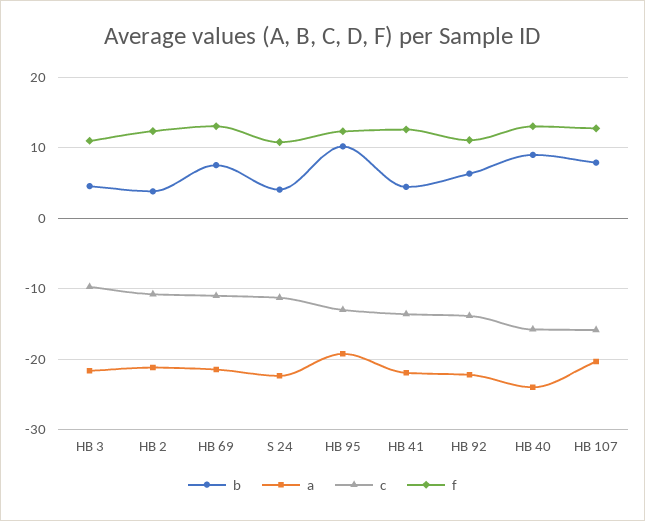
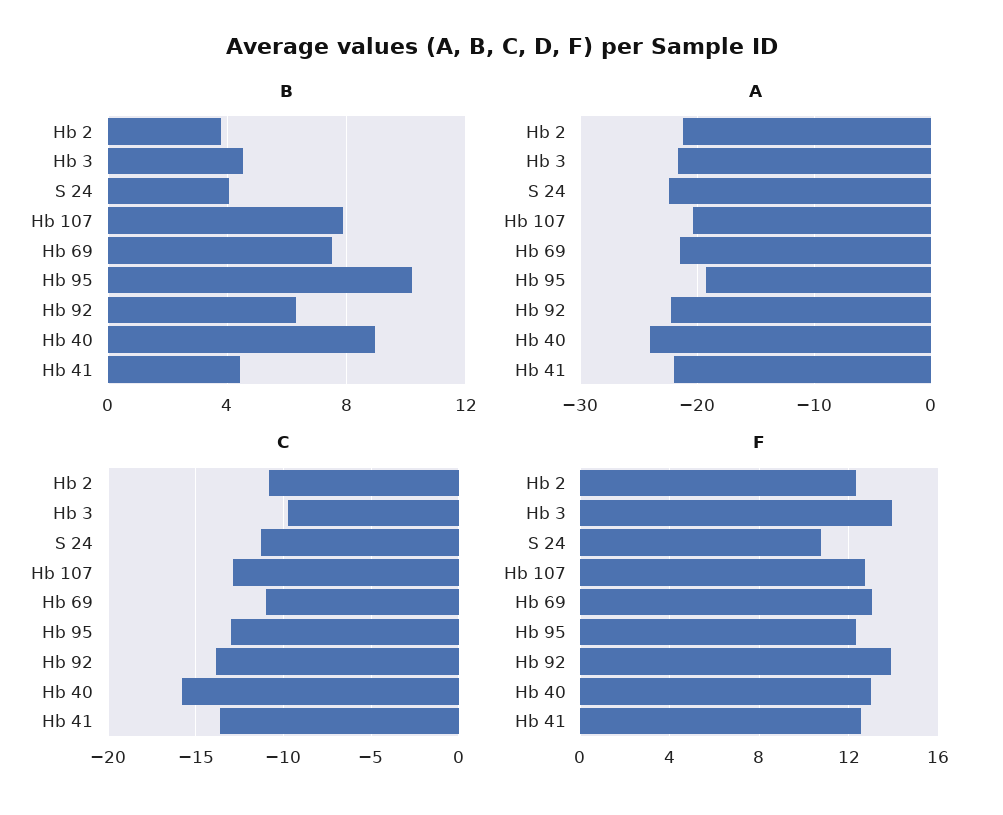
f, HB 3: 11 -> 14
f, HB 92: 11 -> 14
c, HB 107: -16 -> -13

